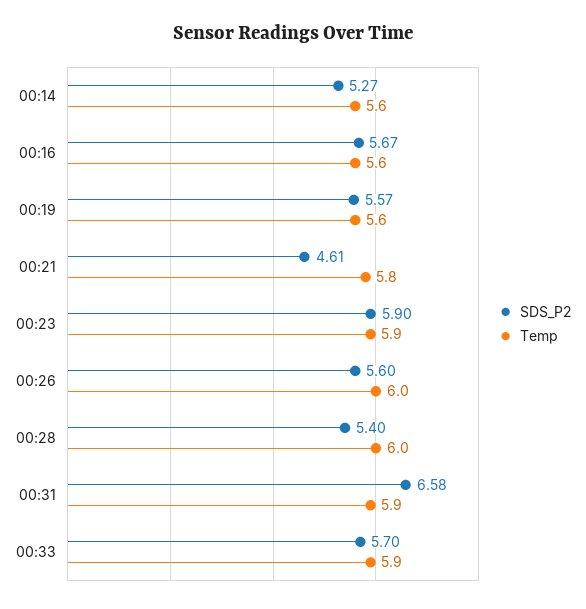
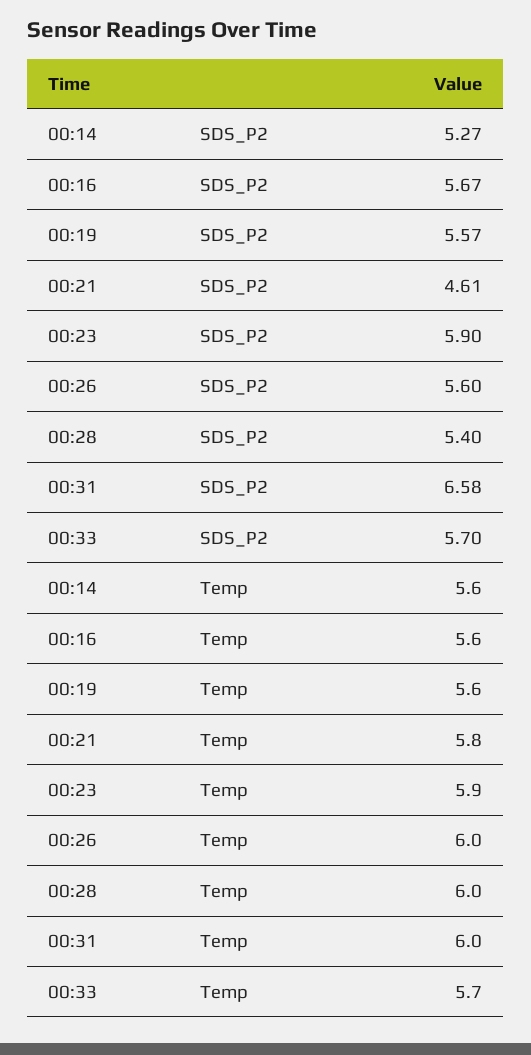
Temp, 00:31: 5.9 -> 6
Temp, 00:33: 5.9 -> 5.7

